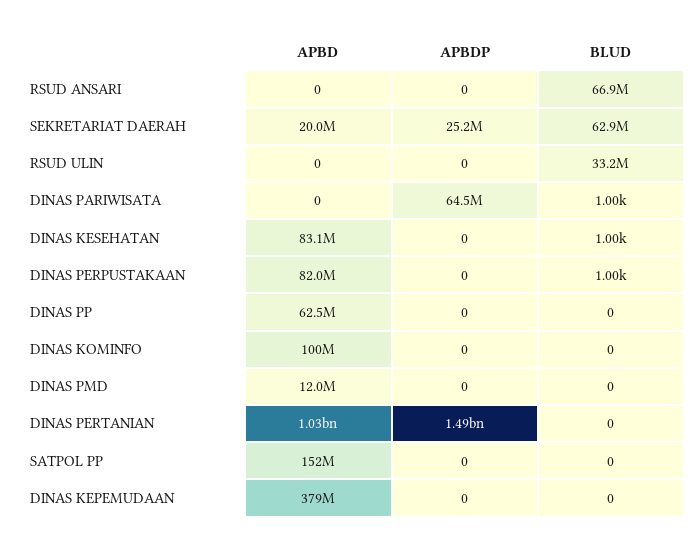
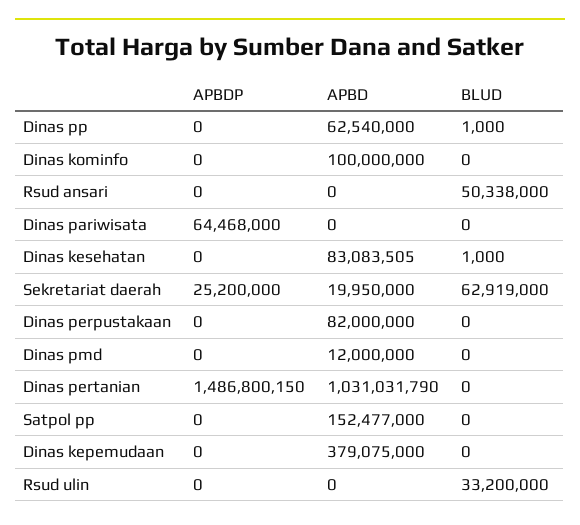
BLUD, RSUD ANSARI: 66900000 -> 50338000
BLUD, DINAS PARIWISATA: 1000 -> 0
BLUD, DINAS PERPUSTAKAAN: 1000 -> 0
BLUD, DINAS PP: 0 -> 1000

